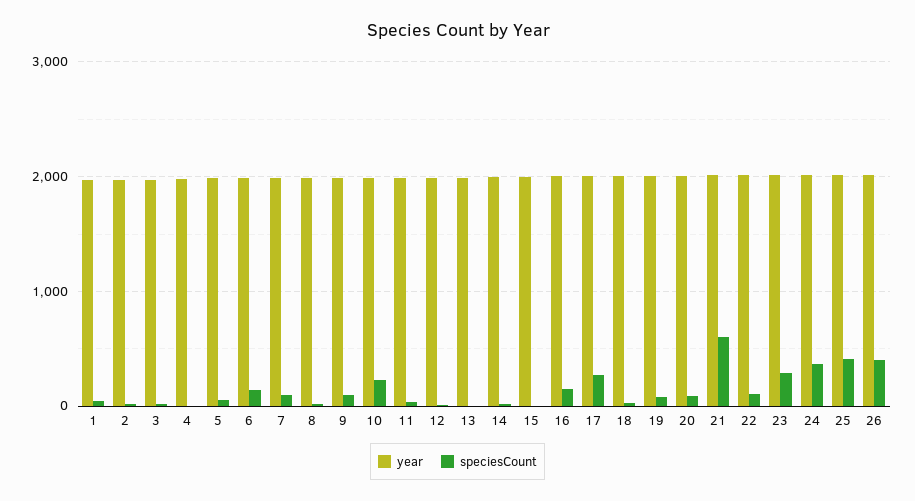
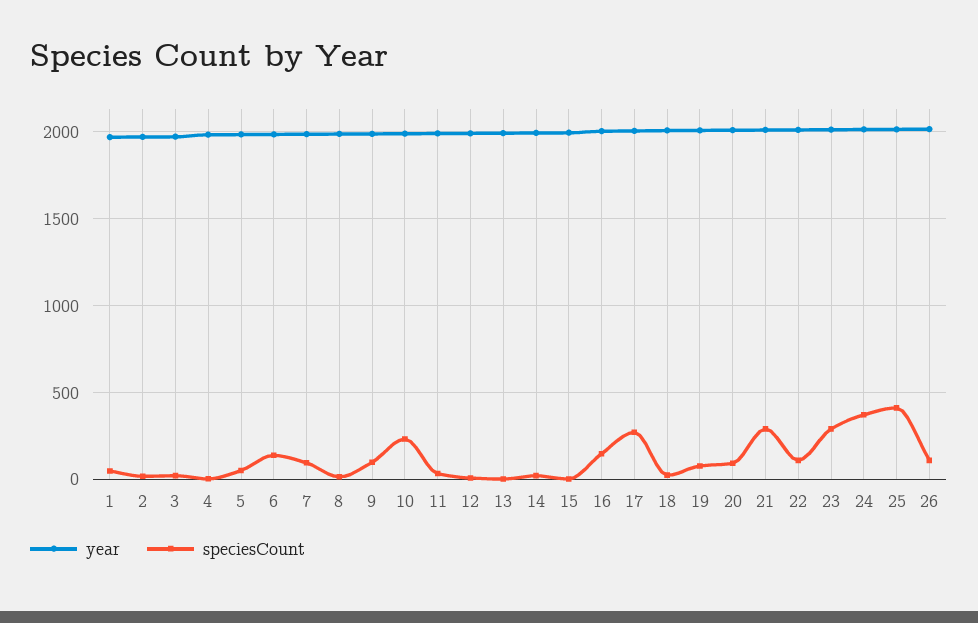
speciesCount, 21: 600 -> 300
speciesCount, 26: 400 -> 100

